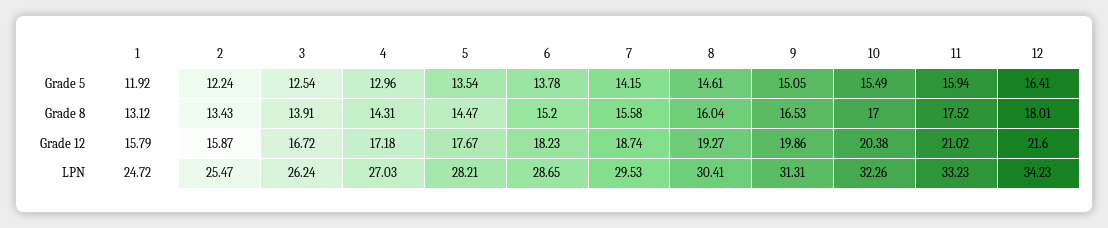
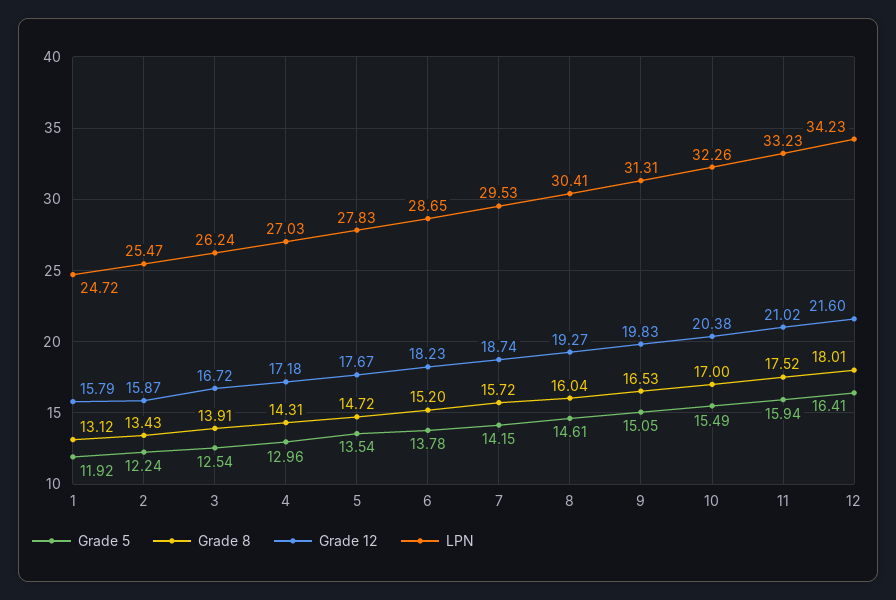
Grade 8, 5: 14.47 -> 14.72
Grade 8, 7: 15.58 -> 15.72
Grade 12, 9: 19.86 -> 19.83
LPN, 5: 28.21 -> 27.83

